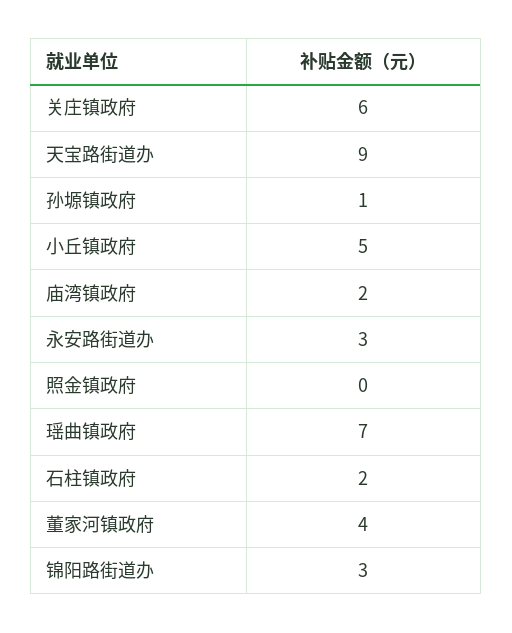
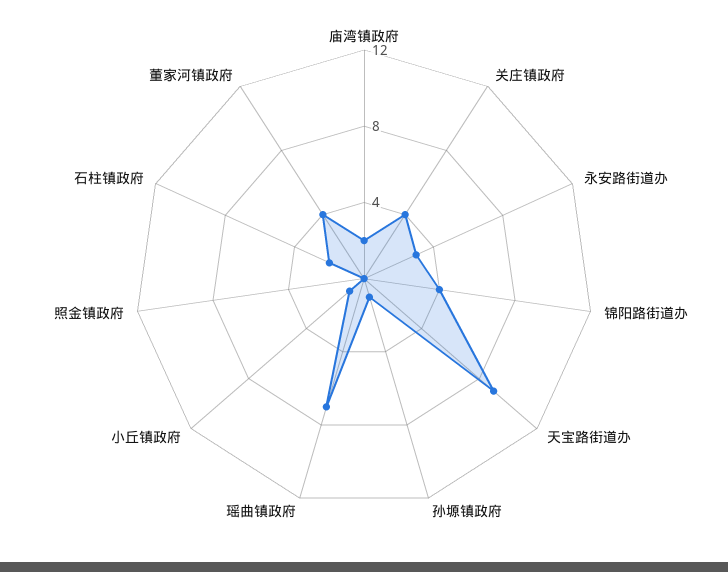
关庄镇政府: 6 -> 4
小丘镇政府: 5 -> 1
锦阳路街道办: 3 -> 4

